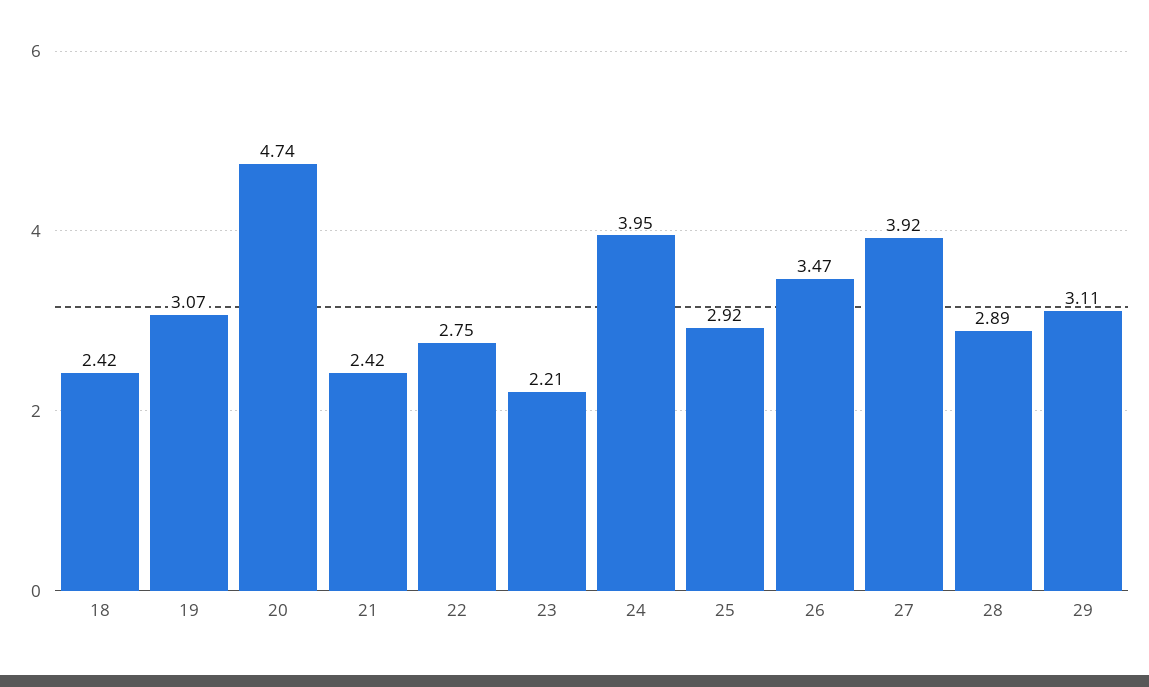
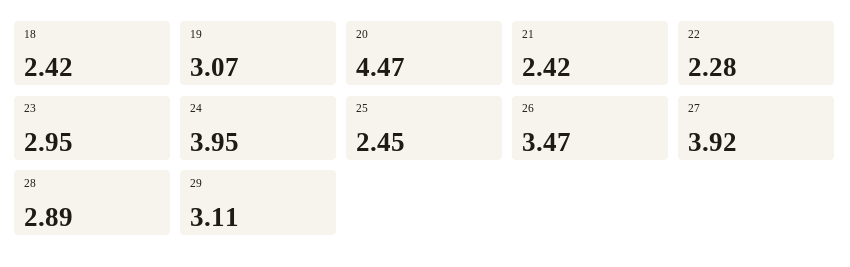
20: 4.74 -> 4.47
22: 2.75 -> 2.28
23: 2.21 -> 2.95
25: 2.92 -> 2.45

